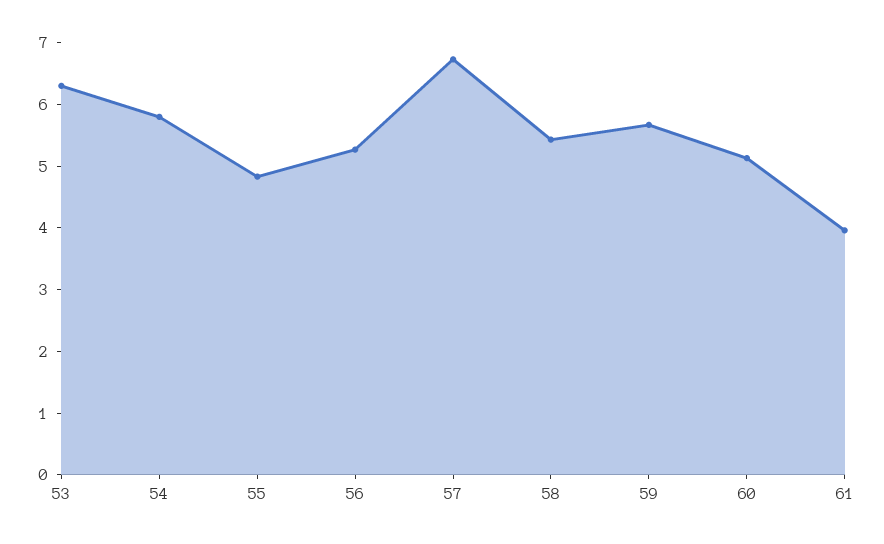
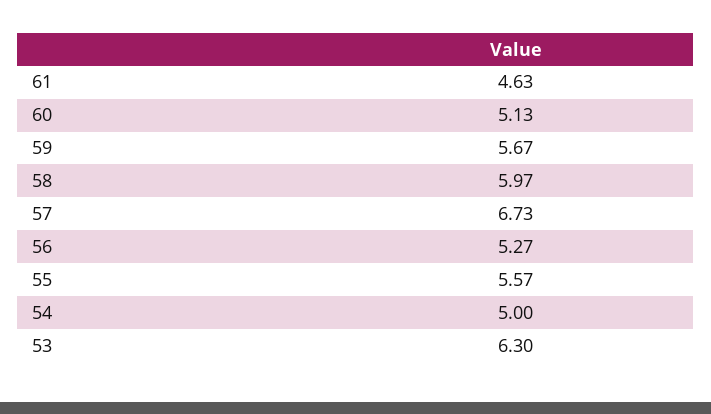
54: 5.8 -> 5
55: 4.8 -> 5.57
58: 5.4 -> 5.97
61: 4 -> 4.63

